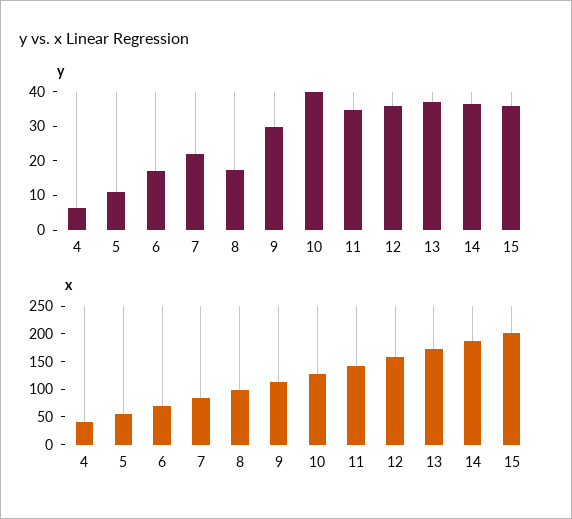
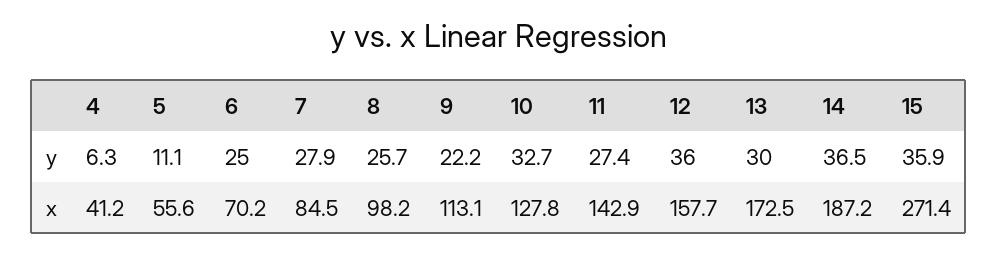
y, 6: 17.5 -> 25
y, 7: 22.5 -> 27.9
y, 8: 17.5 -> 25.7
y, 9: 30 -> 22.2
y, 10: 40 -> 32.7
y, 11: 35 -> 27.4
y, 13: 37.5 -> 30
x, 15: 200 -> 271.4

